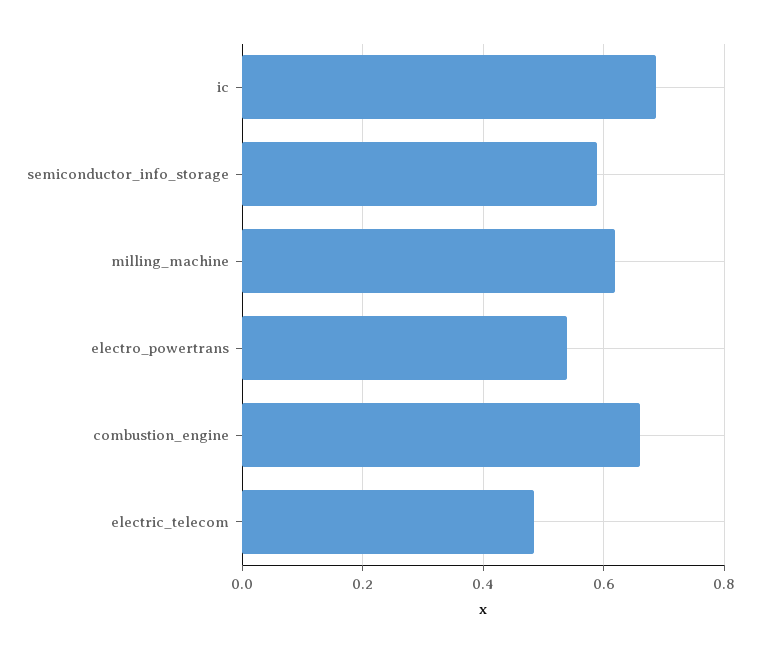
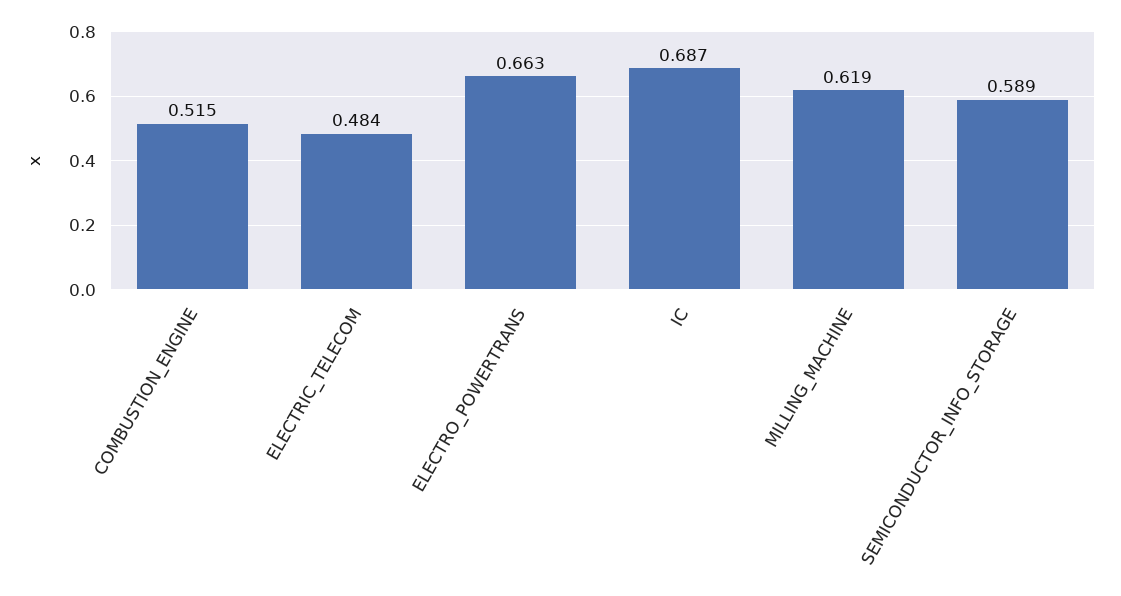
electro_powertrans: 0.54 -> 0.663
combustion_engine: 0.66 -> 0.515

